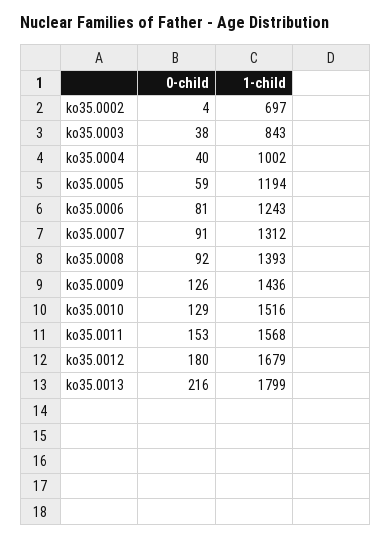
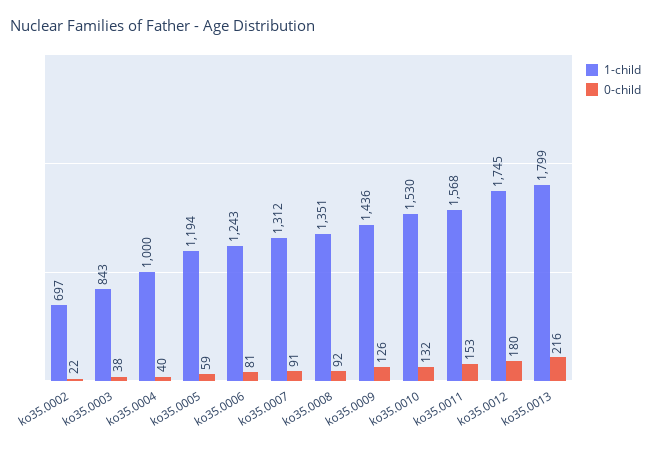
0-child, ko35.0002: 4 -> 22
1-child, ko35.0004: 1002 -> 1000
1-child, ko35.0008: 1393 -> 1351
0-child, ko35.0010: 129 -> 132
1-child, ko35.0010: 1516 -> 1530
1-child, ko35.0012: 1679 -> 1745

